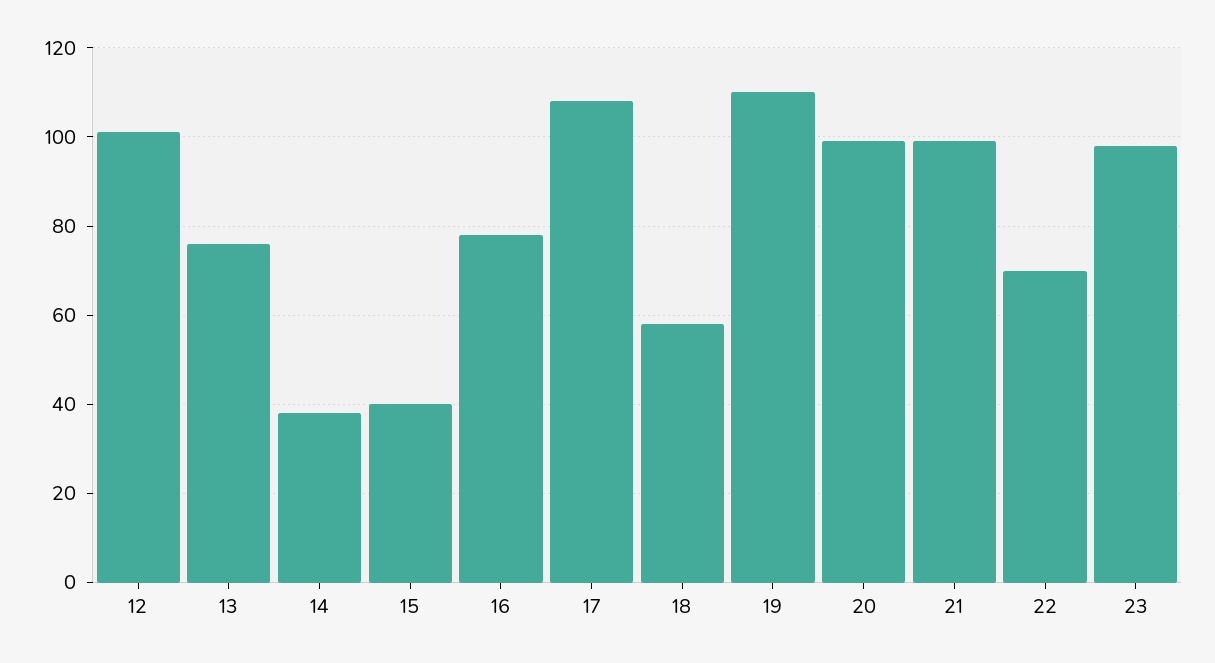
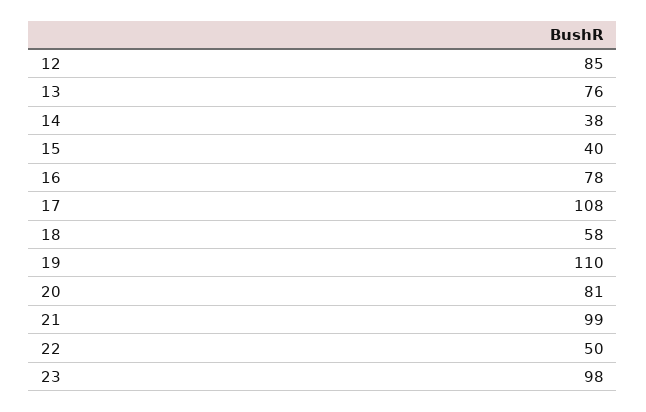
12: 100 -> 85
20: 100 -> 81
22: 70 -> 50

